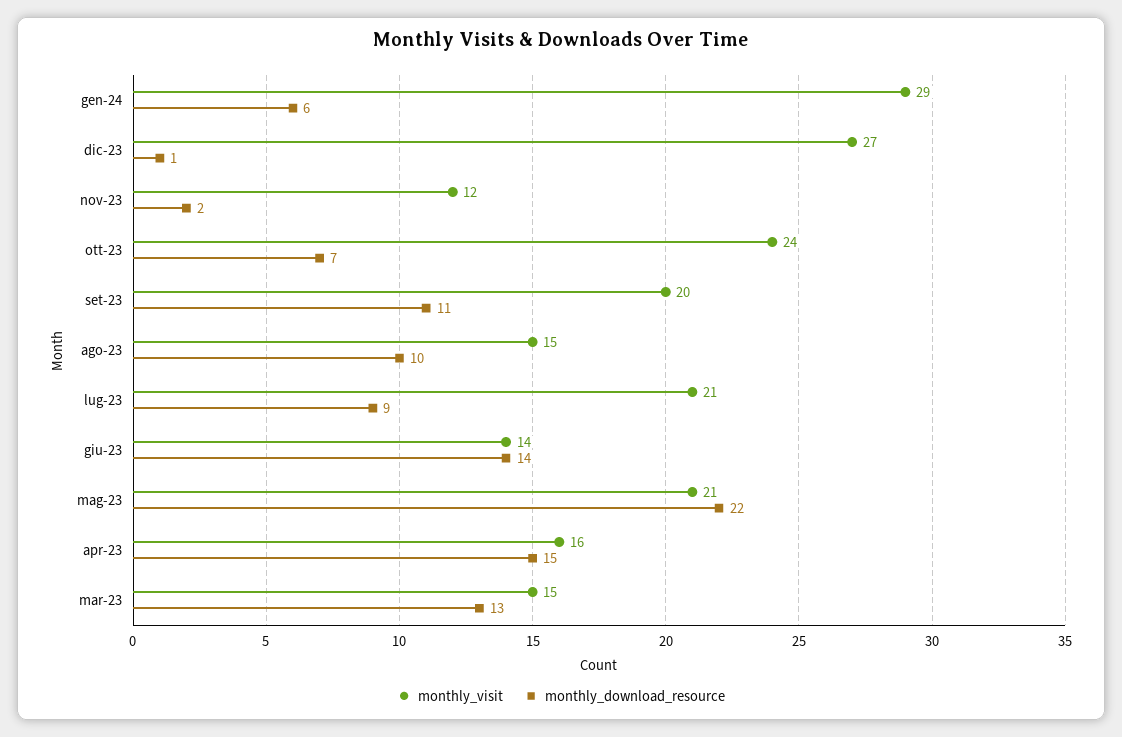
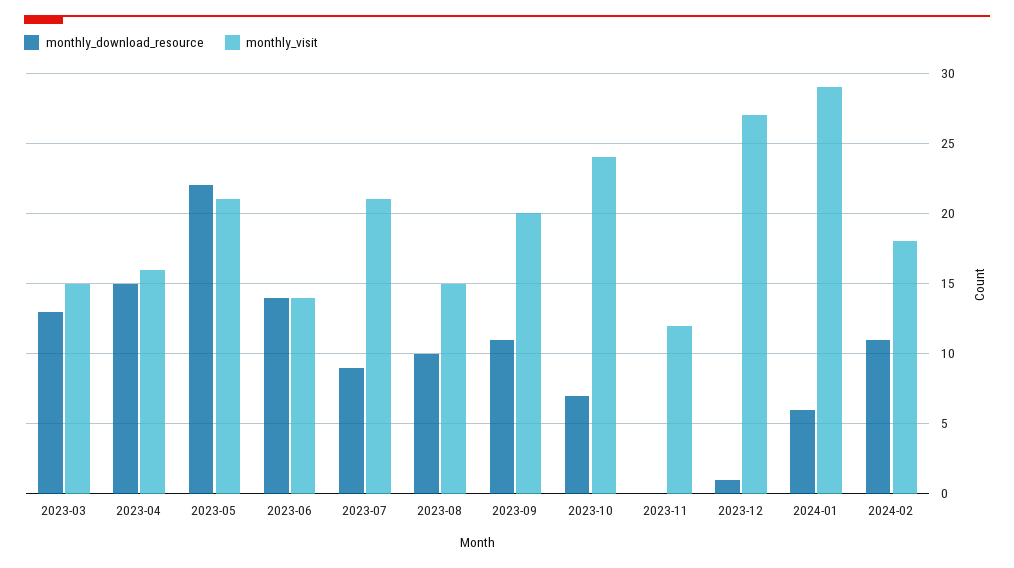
monthly_download_resource, nov-23: 2 -> 0
monthly_download_resource, 2024-02: none -> 11
monthly_visit, 2024-02: none -> 18

